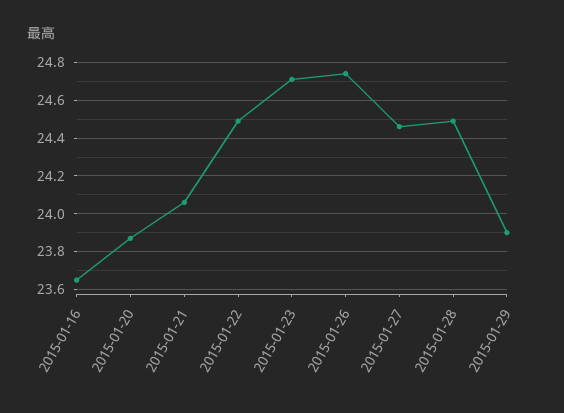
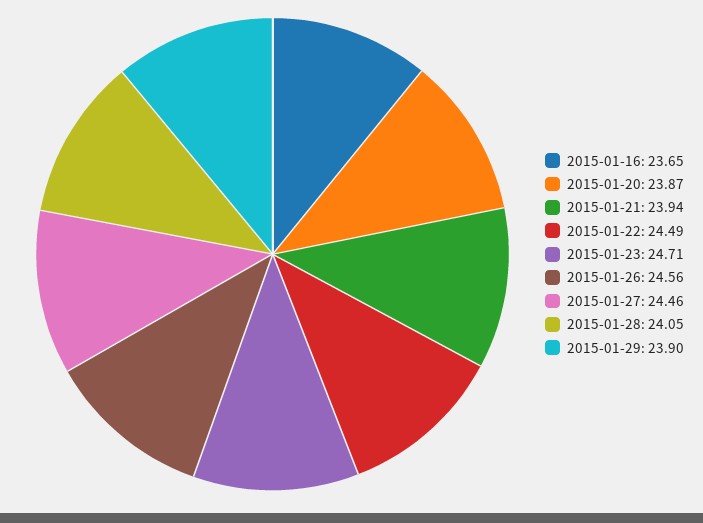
2015-01-21: 24.05 -> 23.94
2015-01-26: 24.75 -> 24.56
2015-01-28: 24.5 -> 24.05

